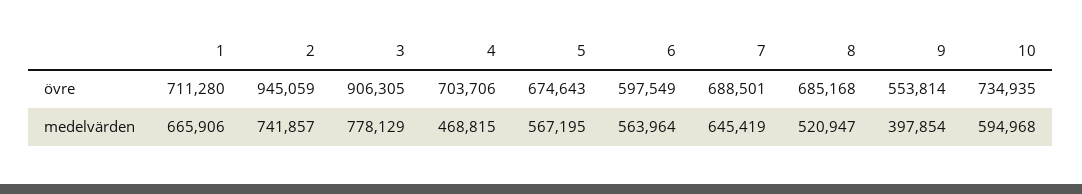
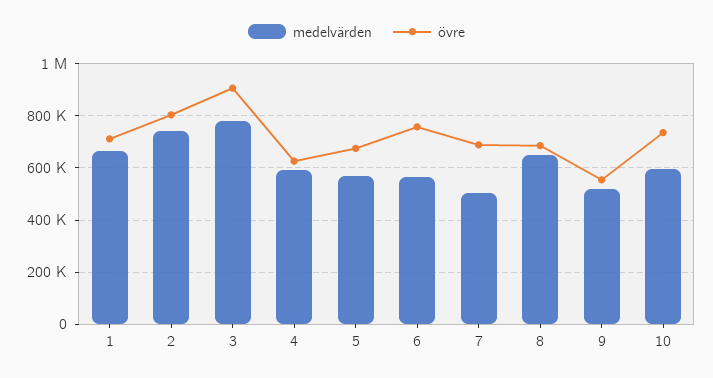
övre, 2: 945059 -> 800000
övre, 4: 703706 -> 625000
övre, 6: 597549 -> 750000
medelvärden, 4: 468815 -> 600000
medelvärden, 7: 645419 -> 500000
medelvärden, 8: 520947 -> 650000
medelvärden, 9: 397854 -> 525000

